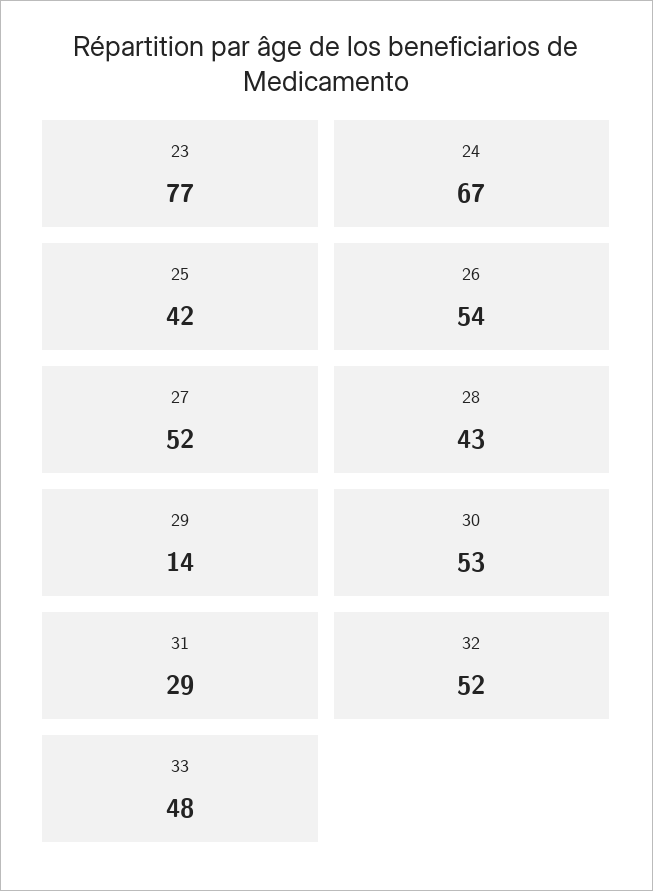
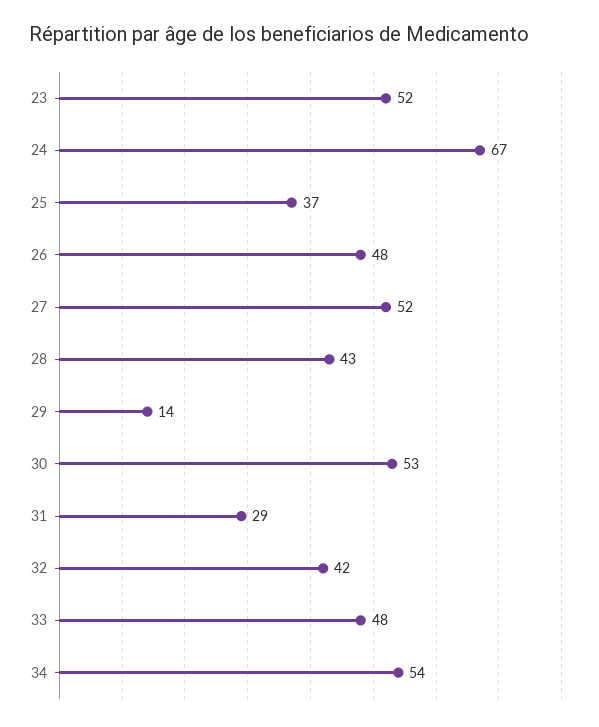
23: 77 -> 52
25: 42 -> 37
26: 54 -> 48
32: 52 -> 42
34: none -> 54

